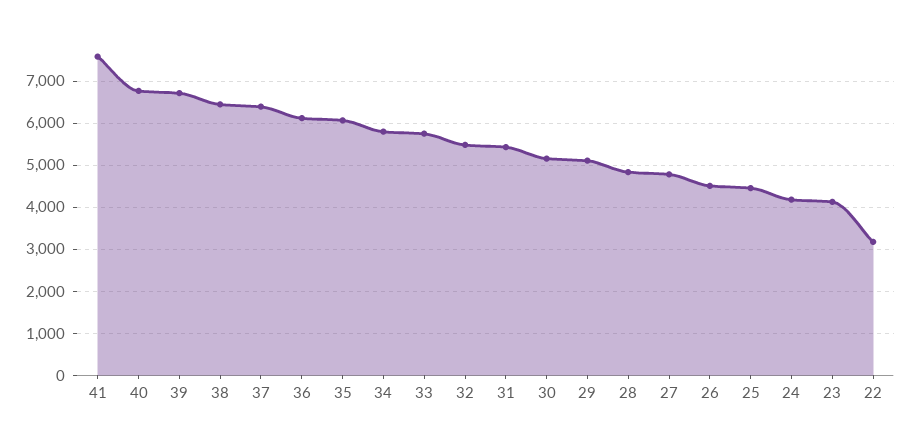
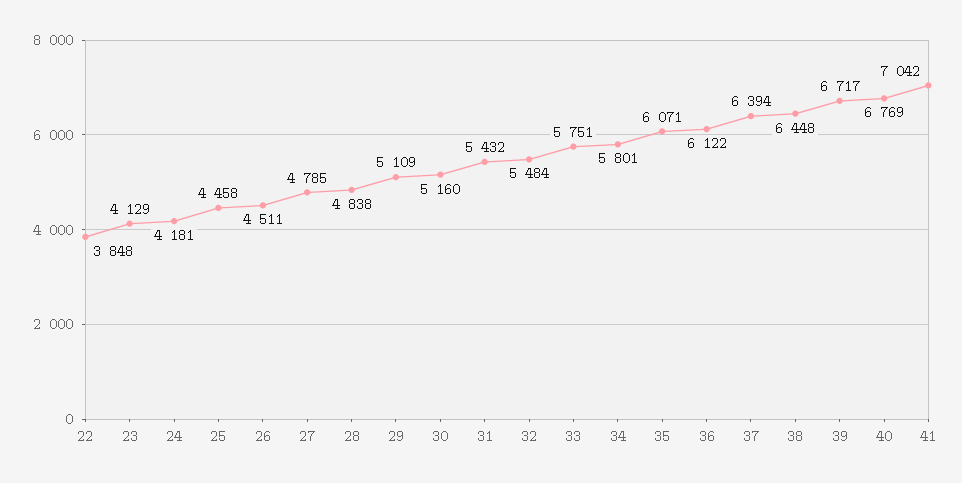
41: 7600 -> 7042
22: 3200 -> 3848

